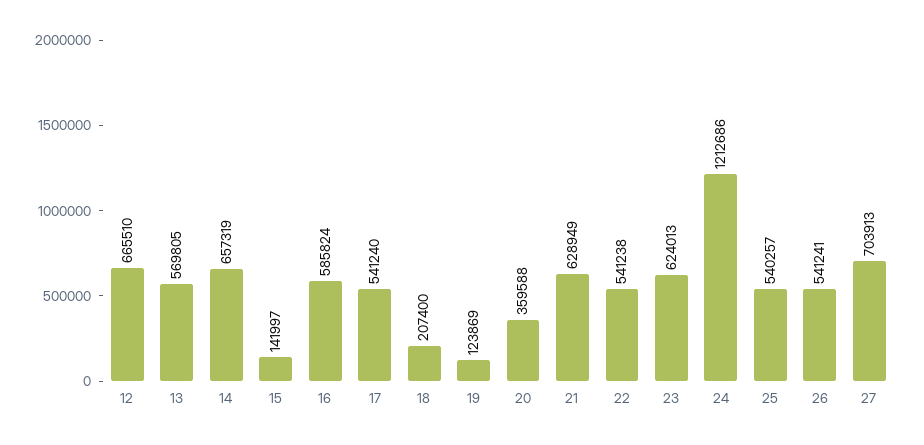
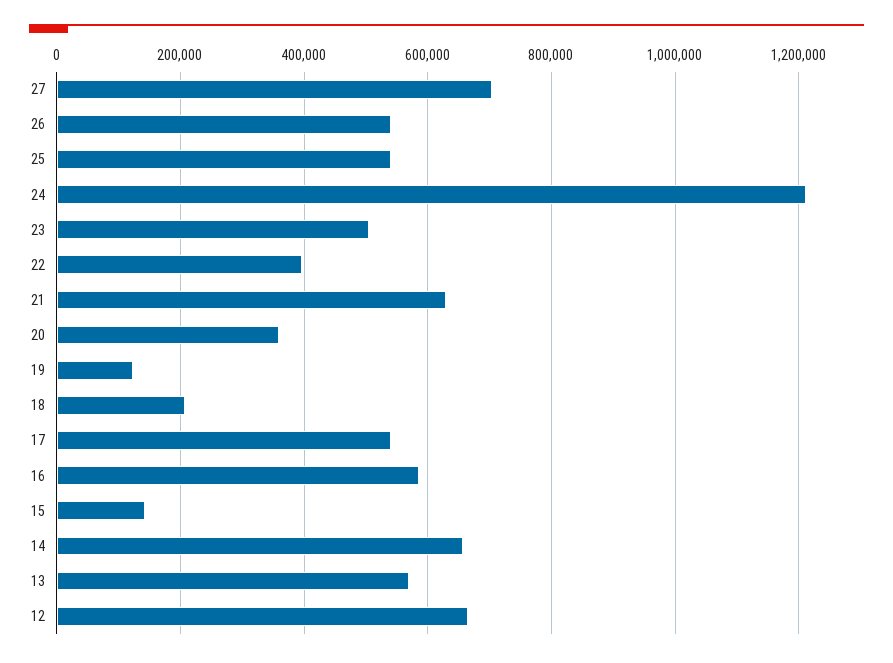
22: 541238 -> 400000
23: 624013 -> 500000

